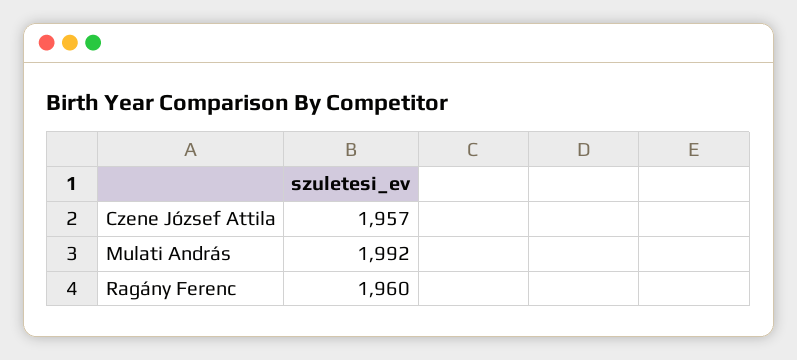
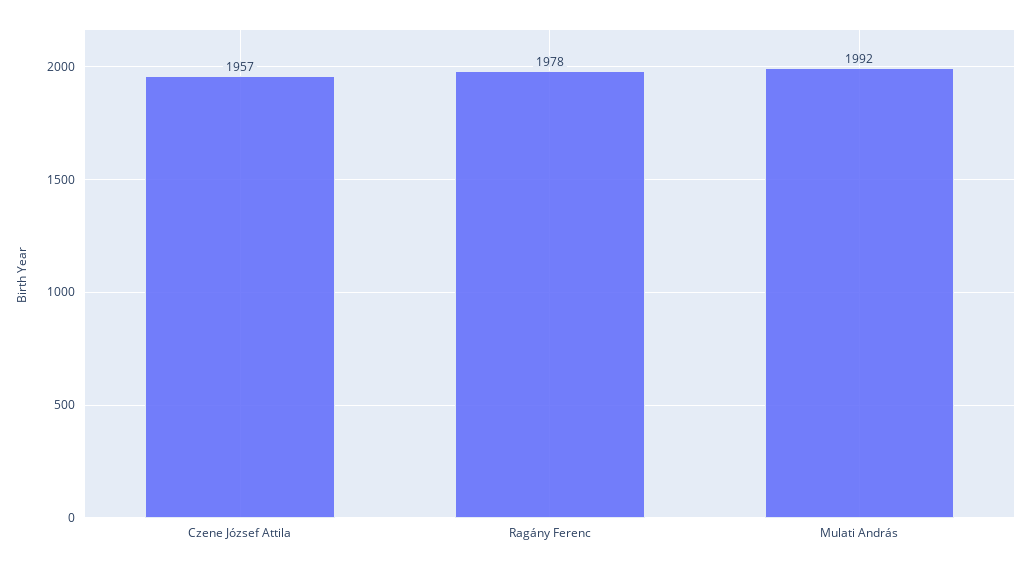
Ragány Ferenc: 1960 -> 1978

